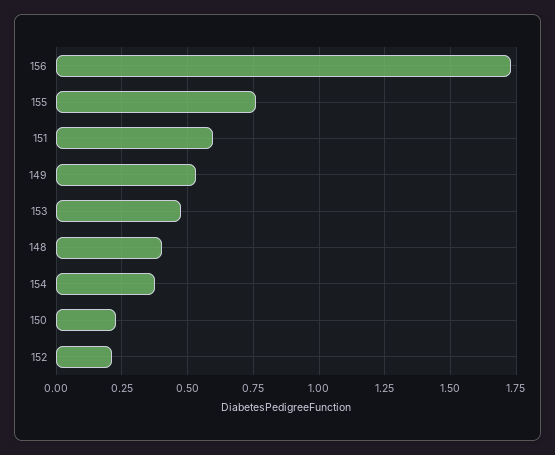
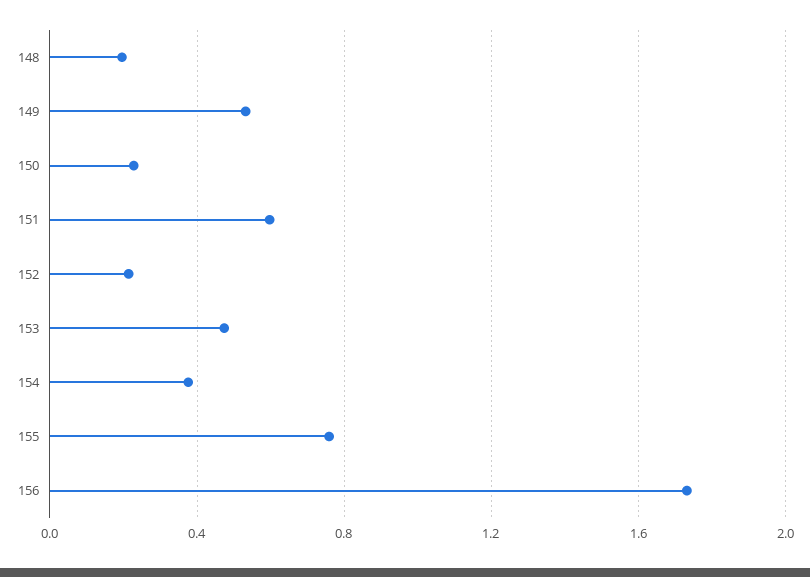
148: 0.4 -> 0.2

